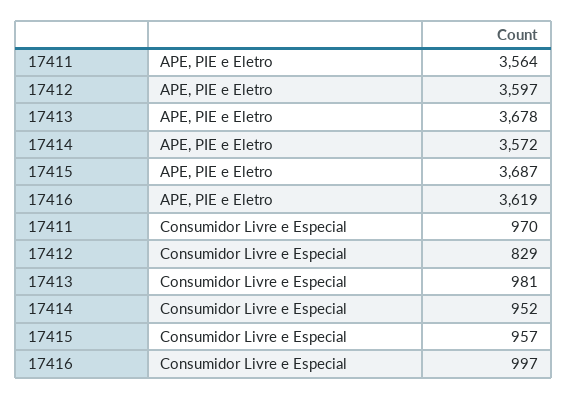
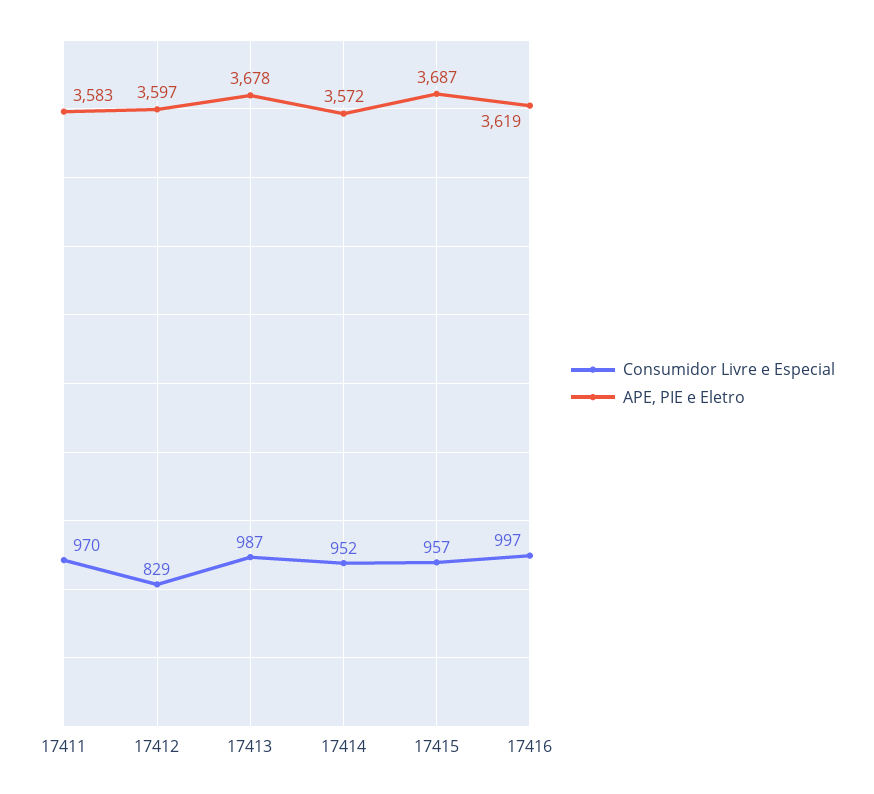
APE, PIE e Eletro, 17411: 3564 -> 3583
Consumidor Livre e Especial, 17413: 981 -> 987

